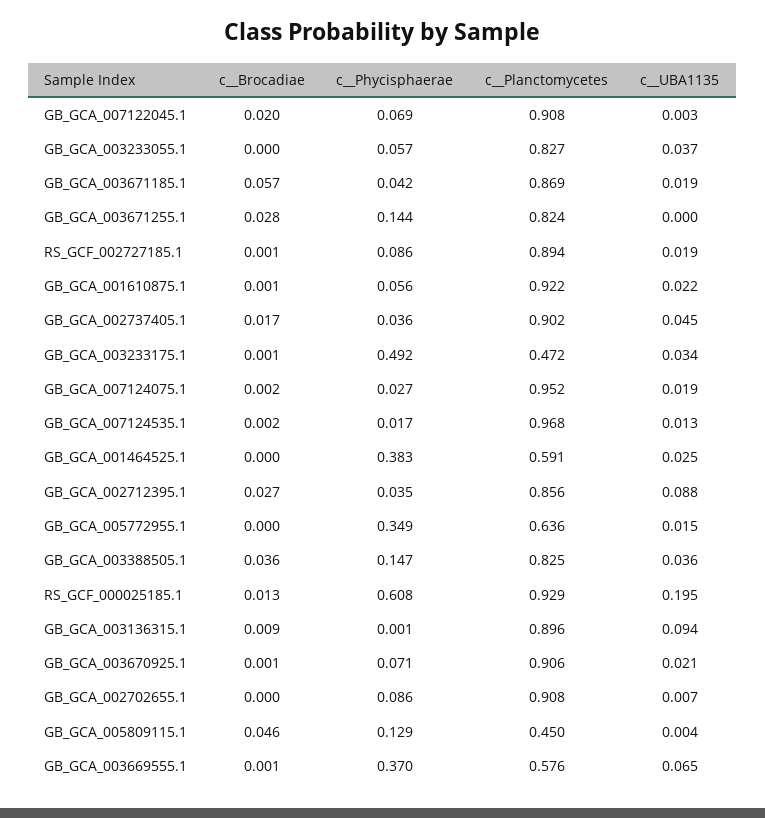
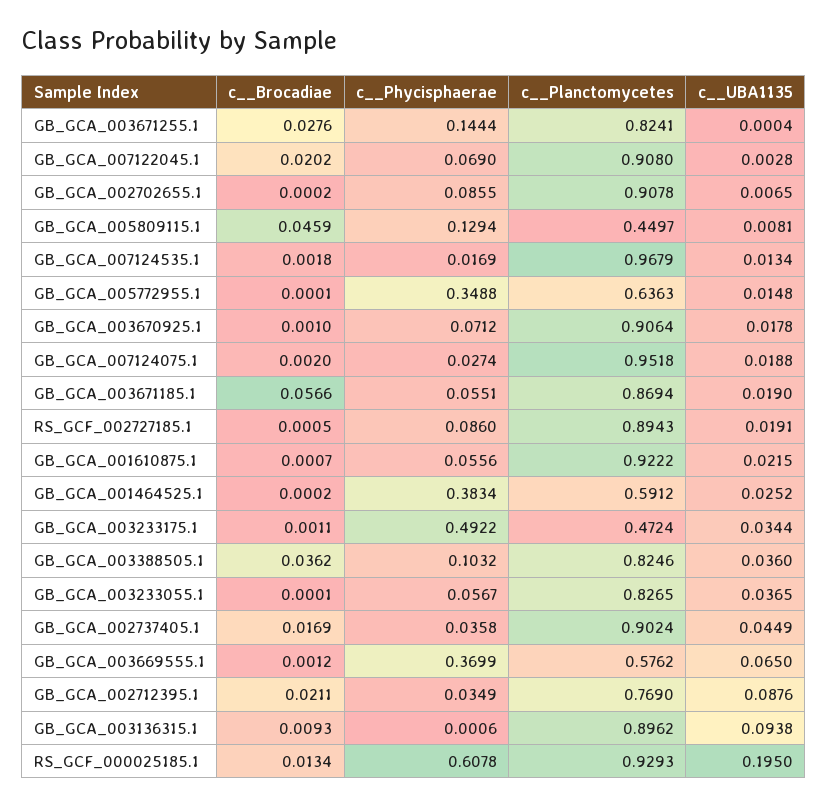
c__Phycisphaerae, GB_GCA_003671185.1: 0.042 -> 0.0551
c__Brocadiae, GB_GCA_002712395.1: 0.027 -> 0.0211
c__Planctomycetes, GB_GCA_002712395.1: 0.856 -> 0.769
c__Phycisphaerae, GB_GCA_003388505.1: 0.147 -> 0.1032
c__UBA1135, GB_GCA_003670925.1: 0.021 -> 0.0178
c__UBA1135, GB_GCA_005809115.1: 0.004 -> 0.0081

